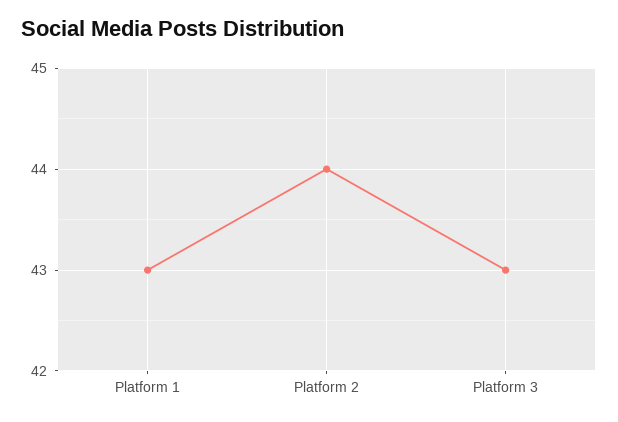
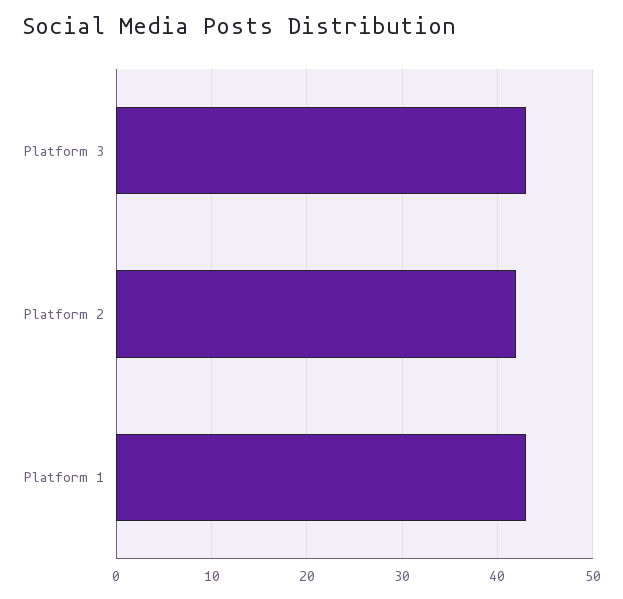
Platform 2: 44 -> 42

